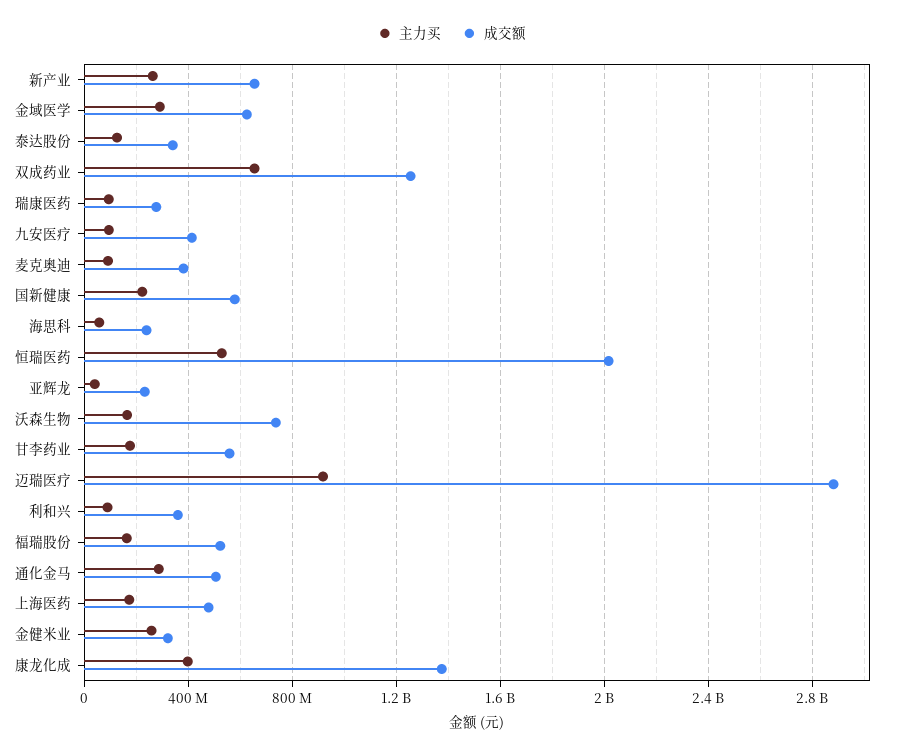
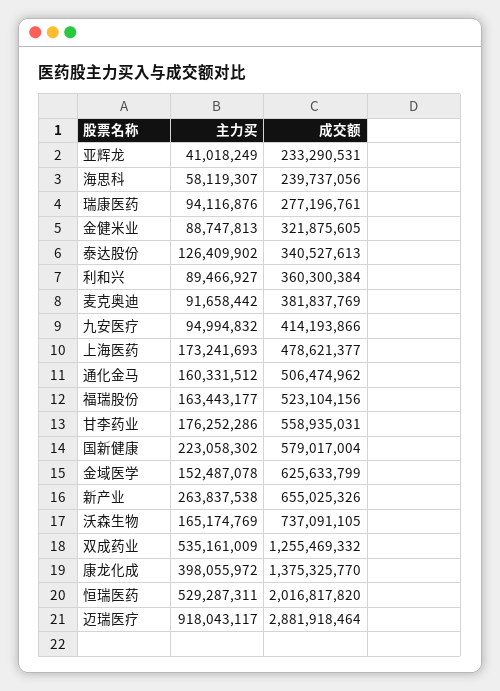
主力买, 金域医学: 300000000 -> 152487078
主力买, 双成药业: 650000000 -> 535161009
主力买, 通化金马: 300000000 -> 160331512
主力买, 金健米业: 250000000 -> 88747813

